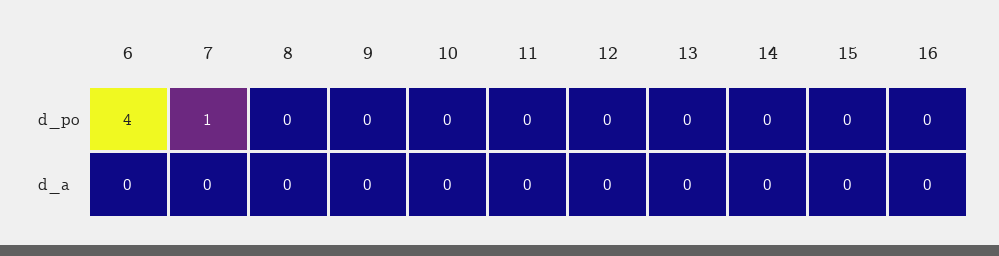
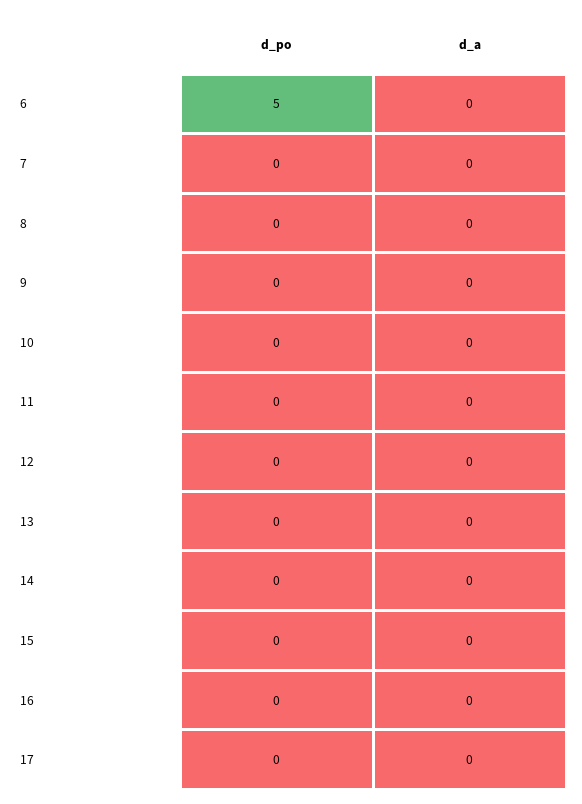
6, d_po: 4 -> 5
7, d_po: 1 -> 0
17, d_po: none -> 0
17, d_a: none -> 0

